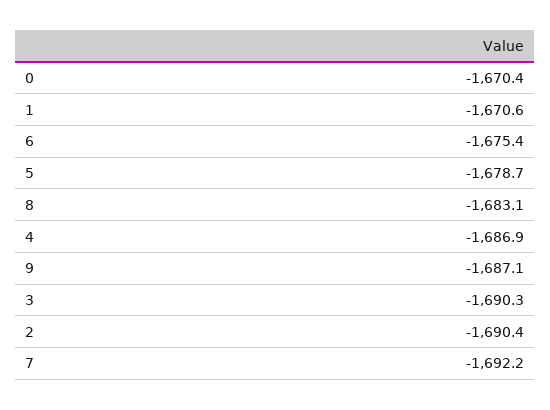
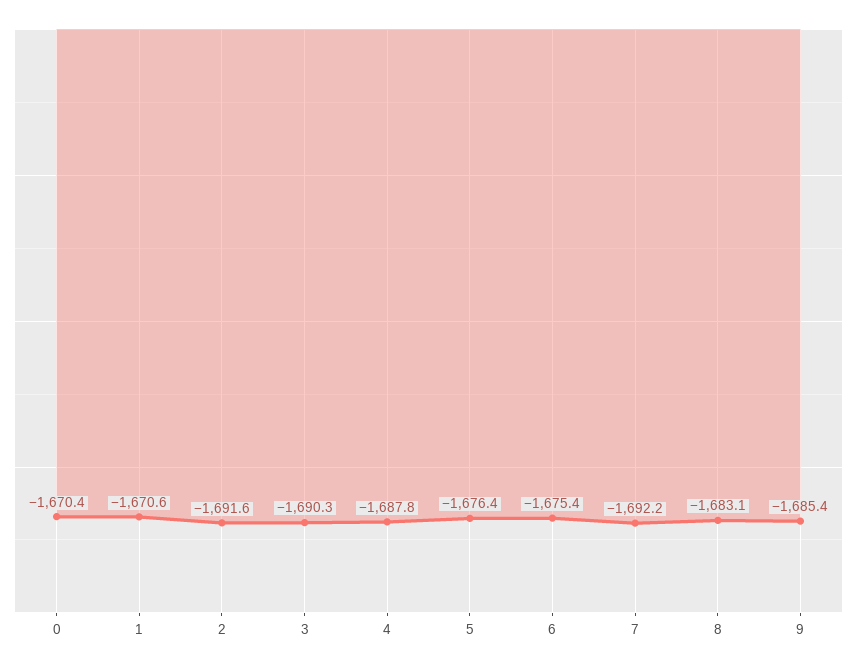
5: -1678.7 -> -1676.4
4: -1686.9 -> -1687.8
9: -1687.1 -> -1685.4
2: -1690.4 -> -1691.6

